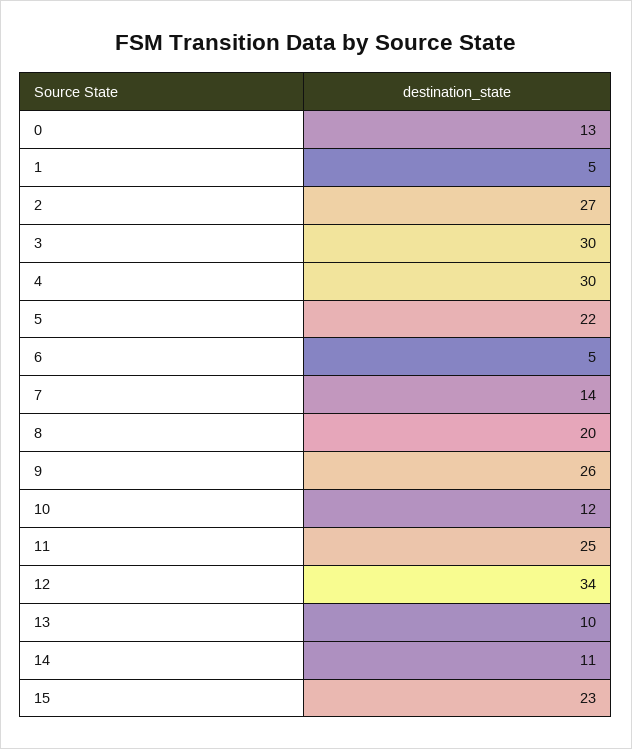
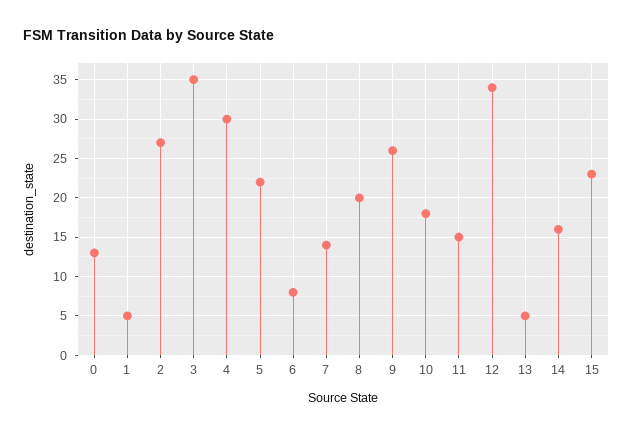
3: 30 -> 35
6: 5 -> 8
10: 12 -> 18
11: 25 -> 15
13: 10 -> 5
14: 11 -> 16

